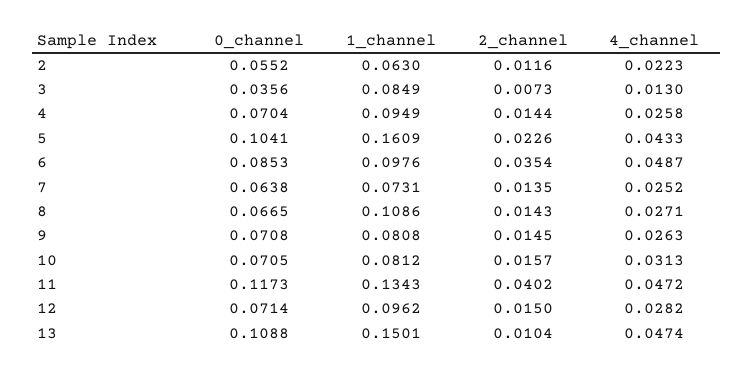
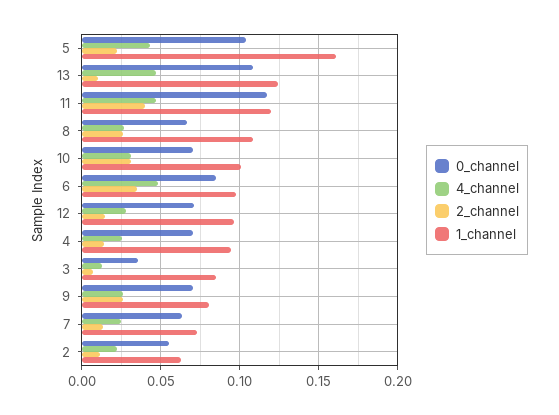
2_channel, 8: 0.0143 -> 0.025
2_channel, 9: 0.0145 -> 0.025
1_channel, 10: 0.0812 -> 0.1
2_channel, 10: 0.0157 -> 0.03
1_channel, 11: 0.1343 -> 0.12
1_channel, 13: 0.1501 -> 0.125

